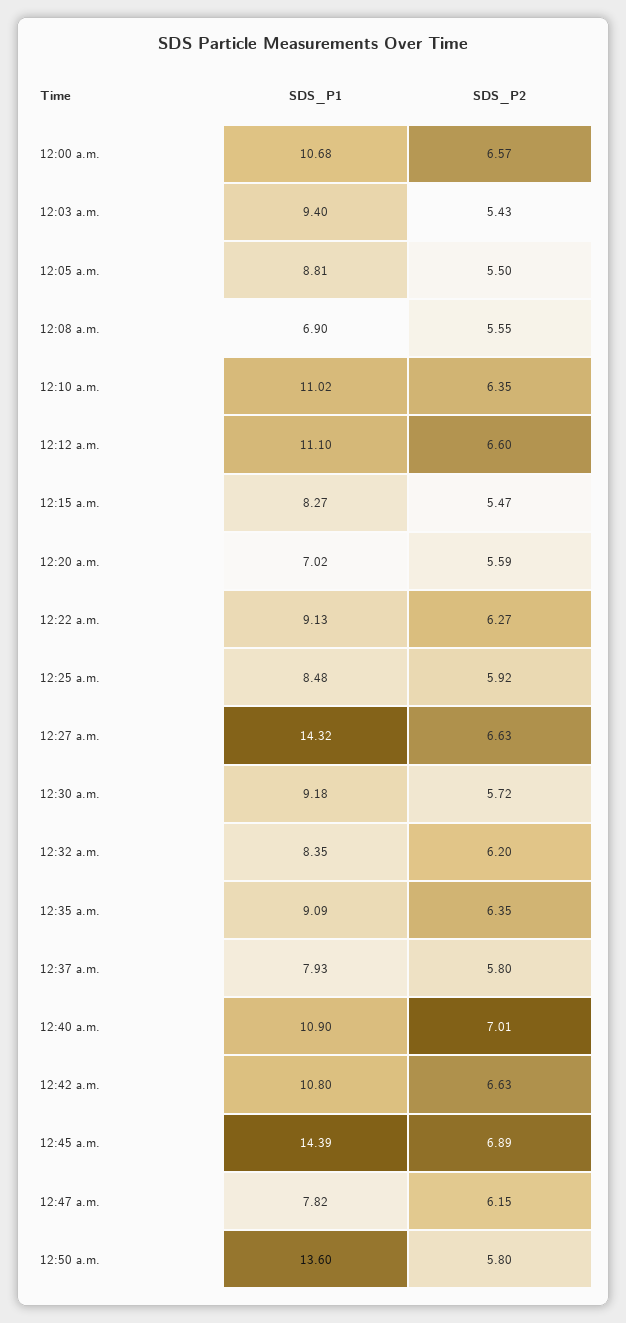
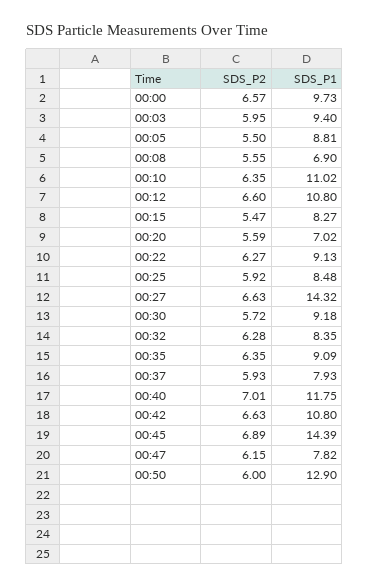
SDS_P1, 12:00 a.m.: 10.68 -> 9.73
SDS_P2, 12:03 a.m.: 5.43 -> 5.95
SDS_P1, 12:12 a.m.: 11.1 -> 10.8
SDS_P2, 12:32 a.m.: 6.2 -> 6.28
SDS_P2, 12:37 a.m.: 5.8 -> 5.93
SDS_P1, 12:40 a.m.: 10.9 -> 11.75
SDS_P1, 12:50 a.m.: 13.6 -> 12.9
SDS_P2, 12:50 a.m.: 5.8 -> 6

